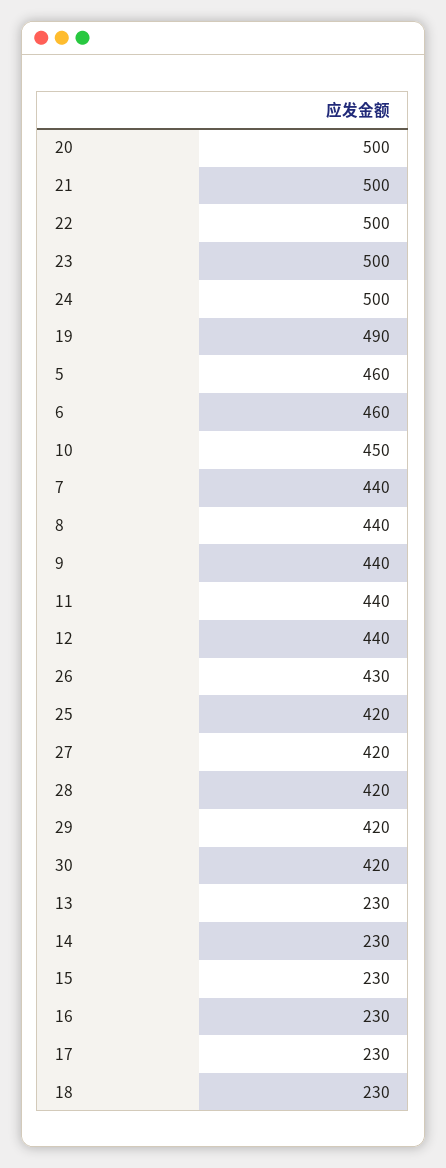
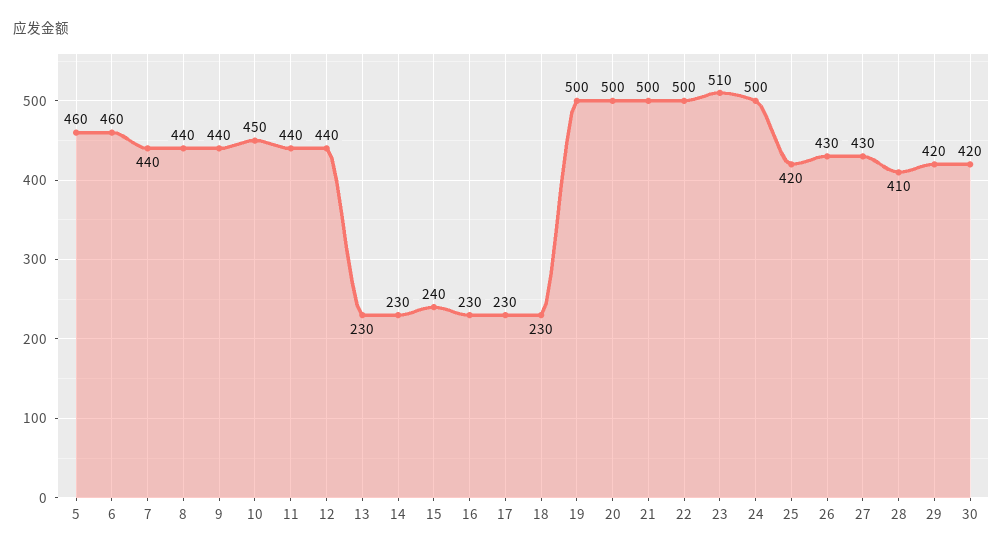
23: 500 -> 510
19: 490 -> 500
27: 420 -> 430
28: 420 -> 410
15: 230 -> 240

